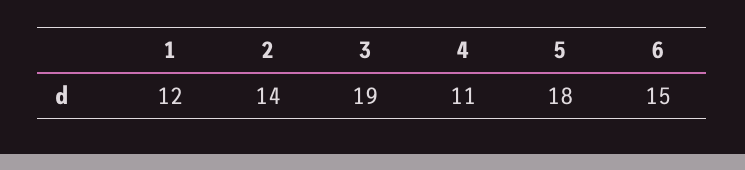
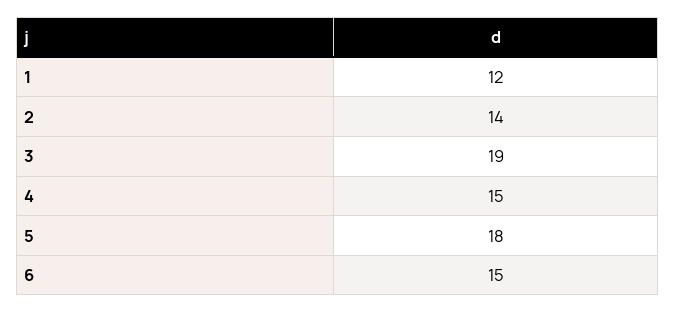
4: 11 -> 15

